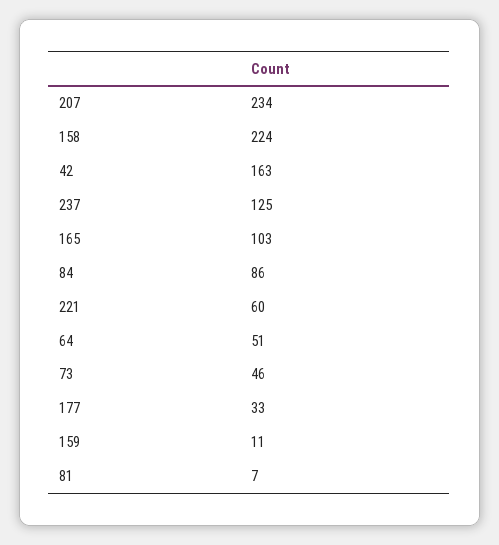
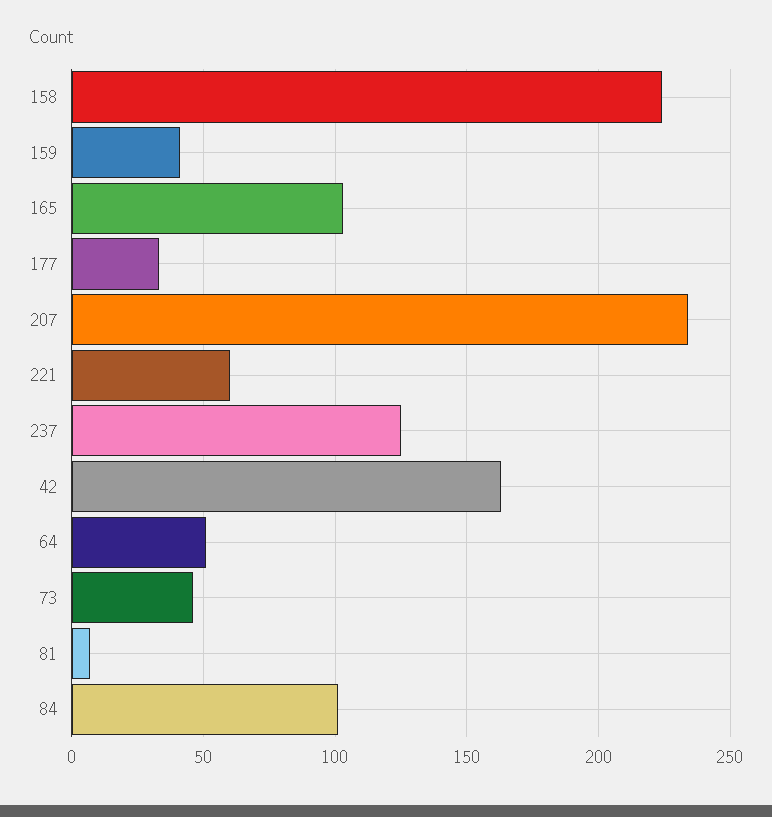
84: 86 -> 100
159: 11 -> 40

